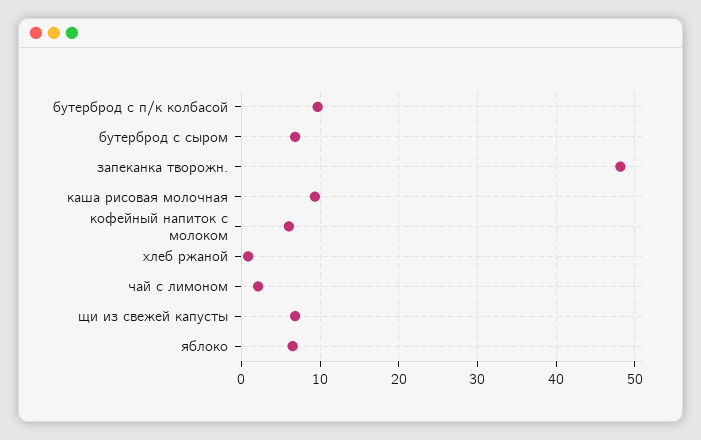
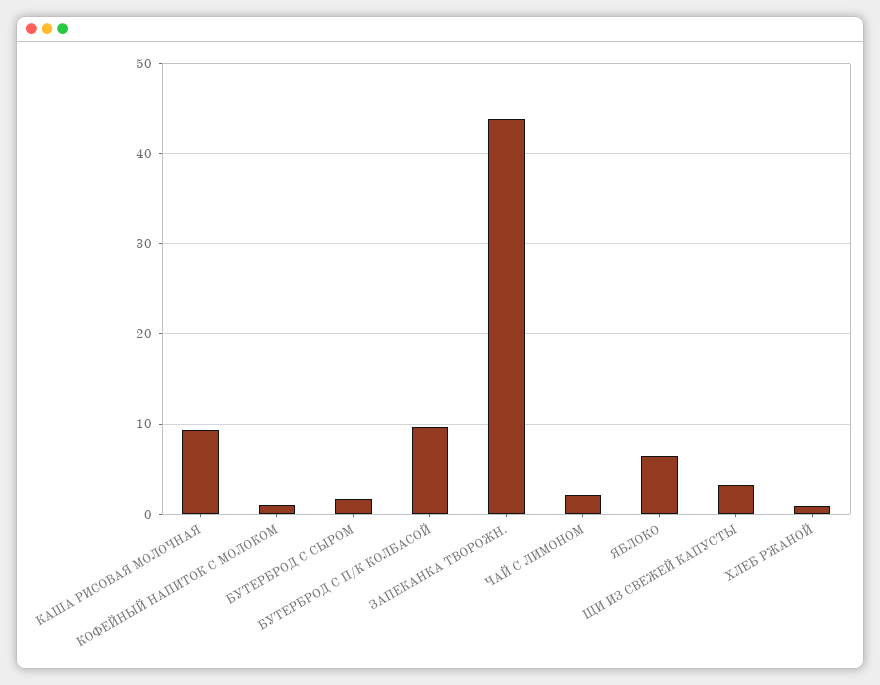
бутерброд с сыром: 7 -> 2
запеканка творожн.: 48 -> 44
кофейный напиток с молоком: 6 -> 1
щи из свежей капусты: 7 -> 3

